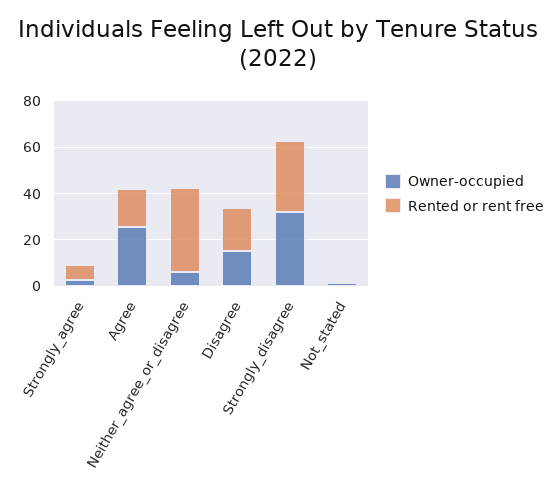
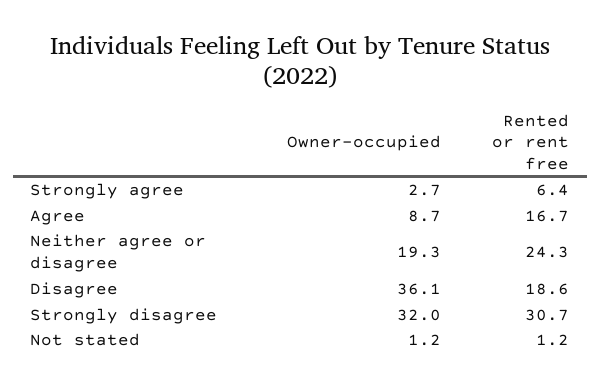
Owner-occupied, Agree: 25 -> 8.7
Owner-occupied, Neither_agree_or_disagree: 5 -> 19.3
Rented or rent free, Neither_agree_or_disagree: 35 -> 24.3
Owner-occupied, Disagree: 15 -> 36.1

